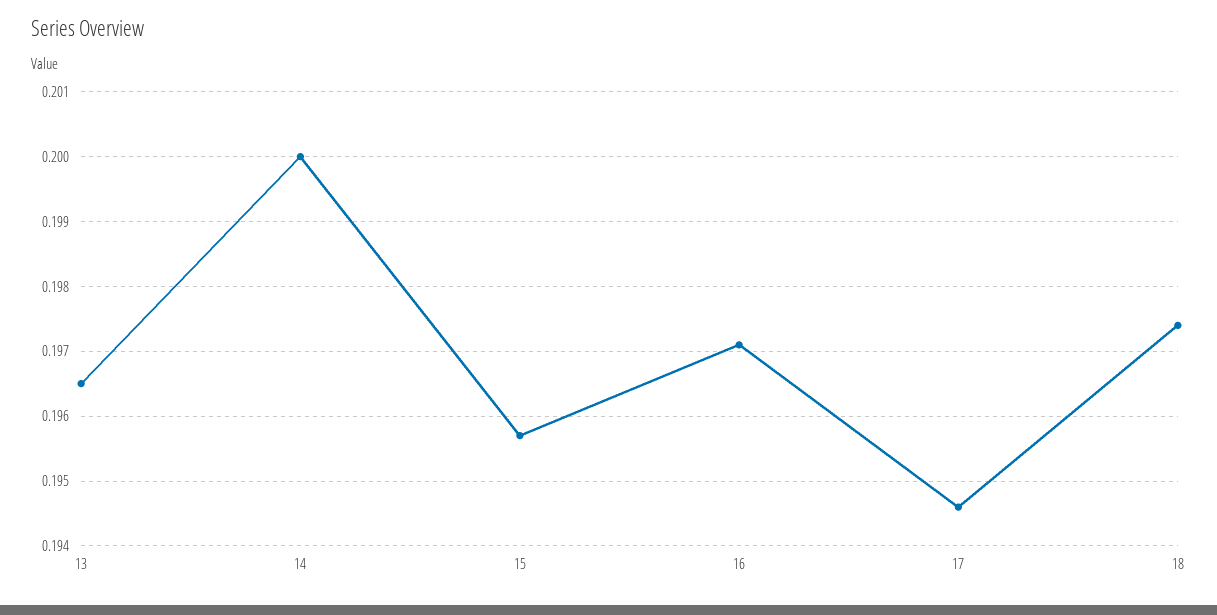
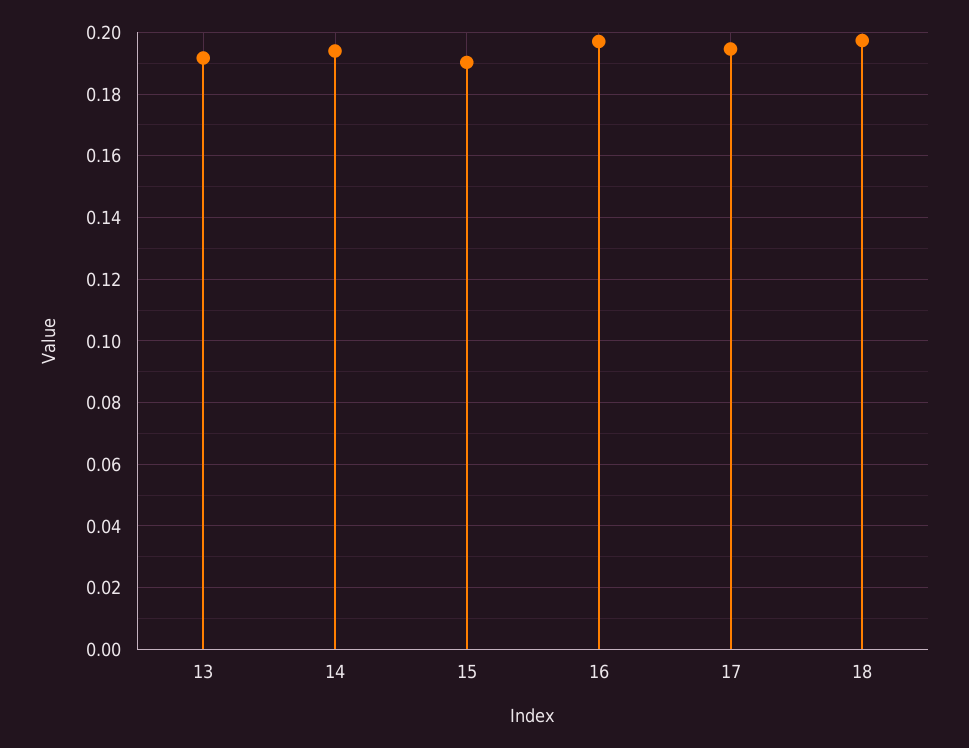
13: 0.1965 -> 0.192
14: 0.2 -> 0.194
15: 0.1957 -> 0.19

